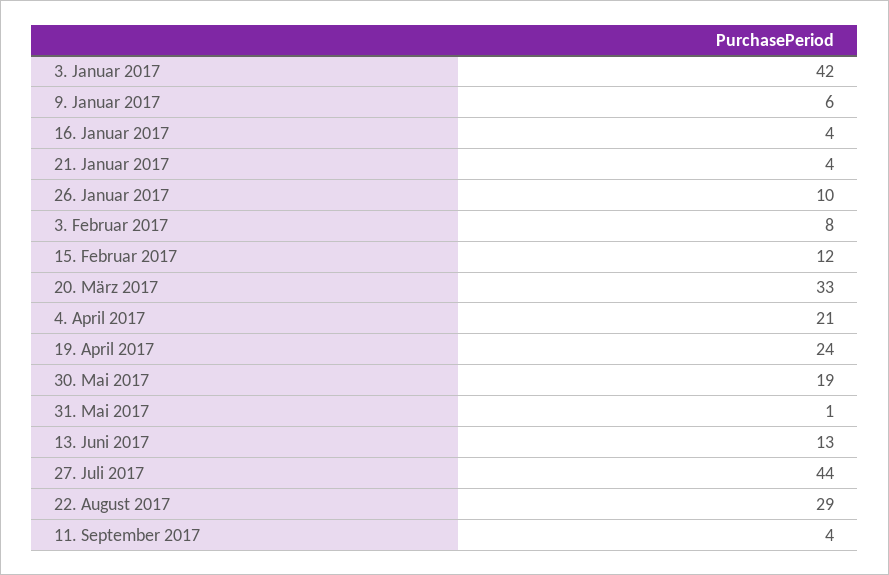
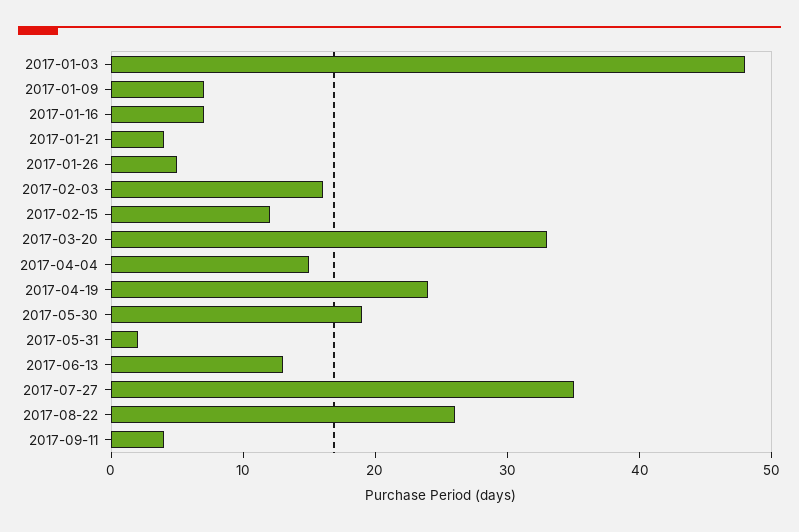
3. Januar 2017: 42 -> 48
9. Januar 2017: 6 -> 7
16. Januar 2017: 4 -> 7
26. Januar 2017: 10 -> 5
3. Februar 2017: 8 -> 16
4. April 2017: 21 -> 15
31. Mai 2017: 1 -> 2
27. Juli 2017: 44 -> 35
22. August 2017: 29 -> 26

